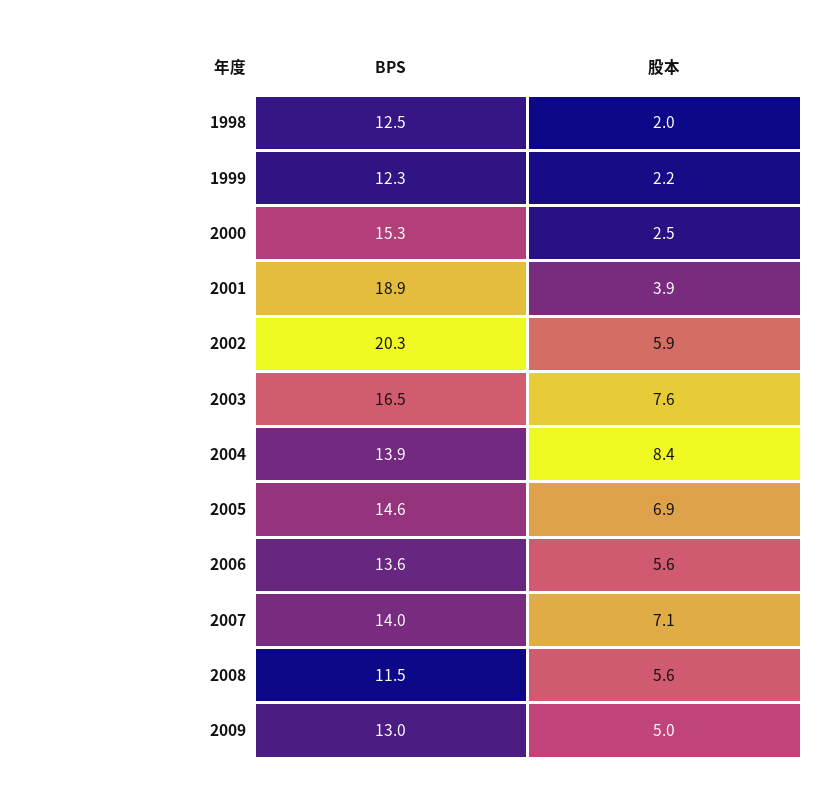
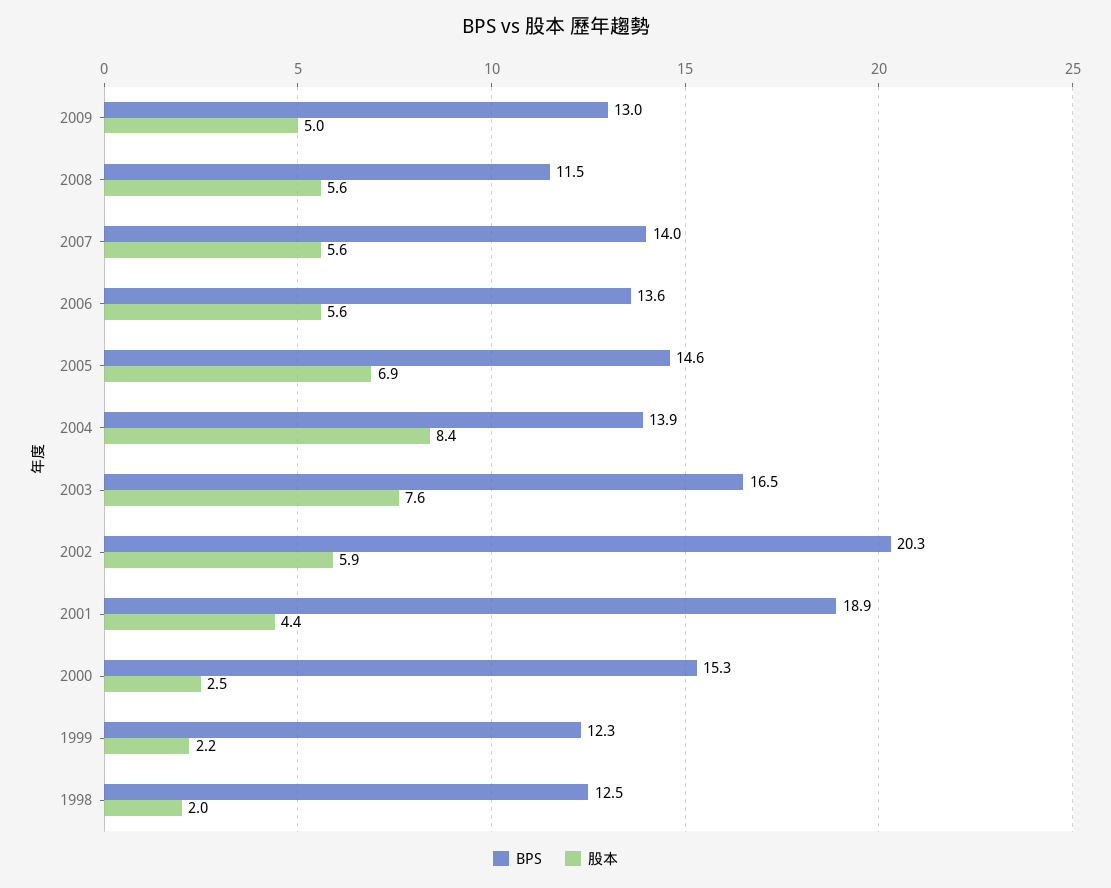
股本, 2001: 3.9 -> 4.4
股本, 2007: 7.1 -> 5.6

